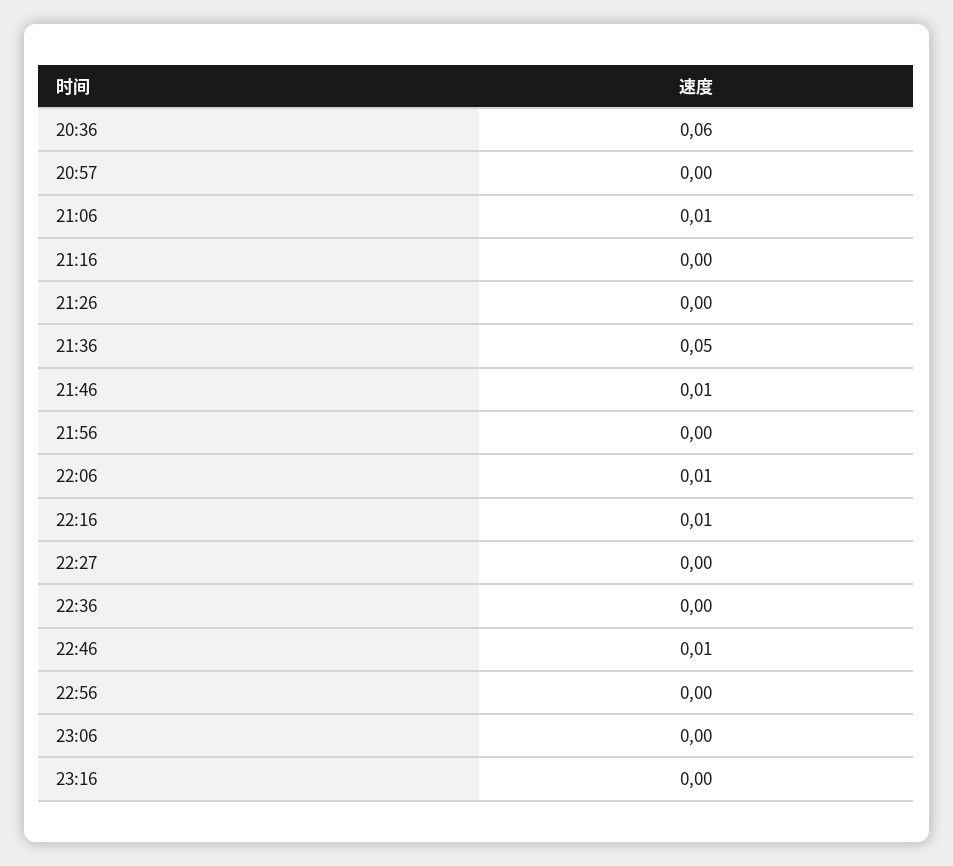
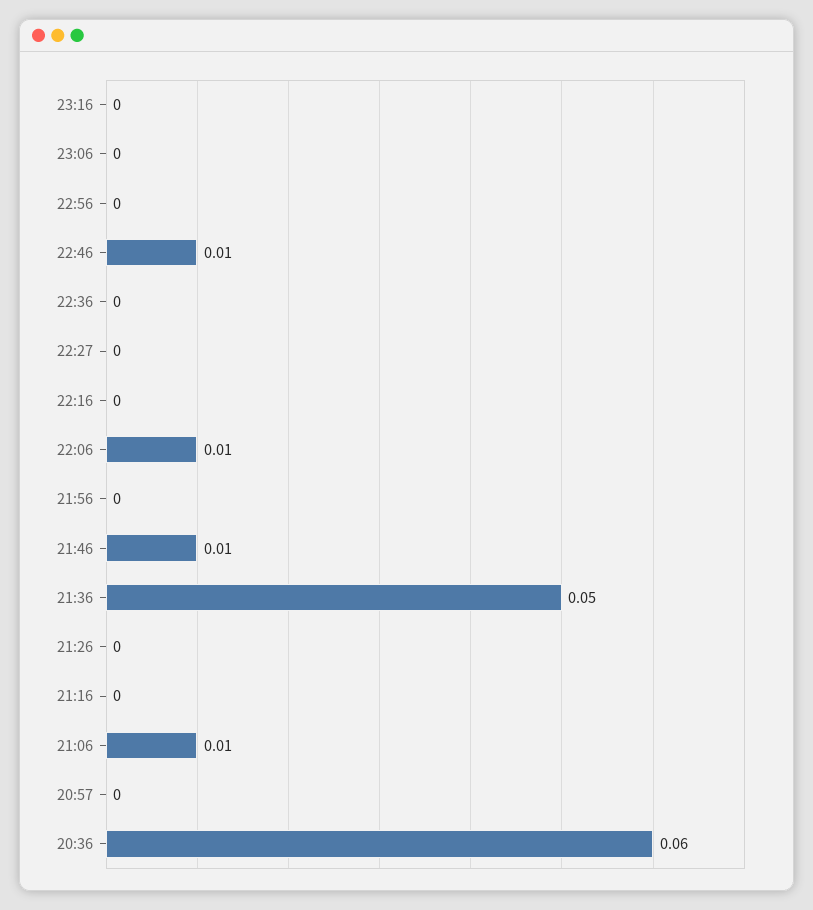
22:16: 0.01 -> 0

